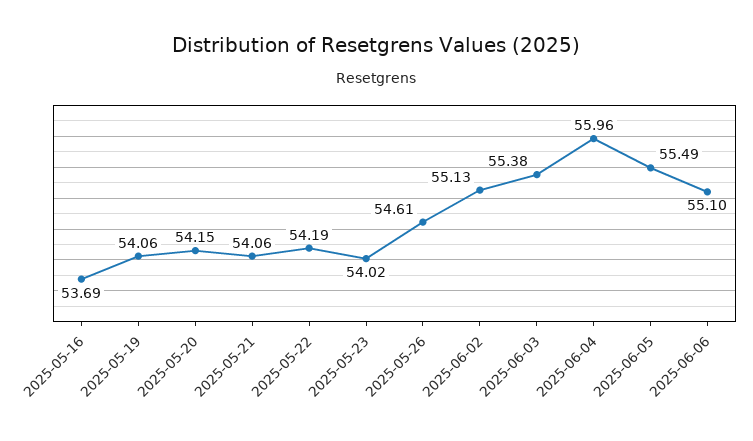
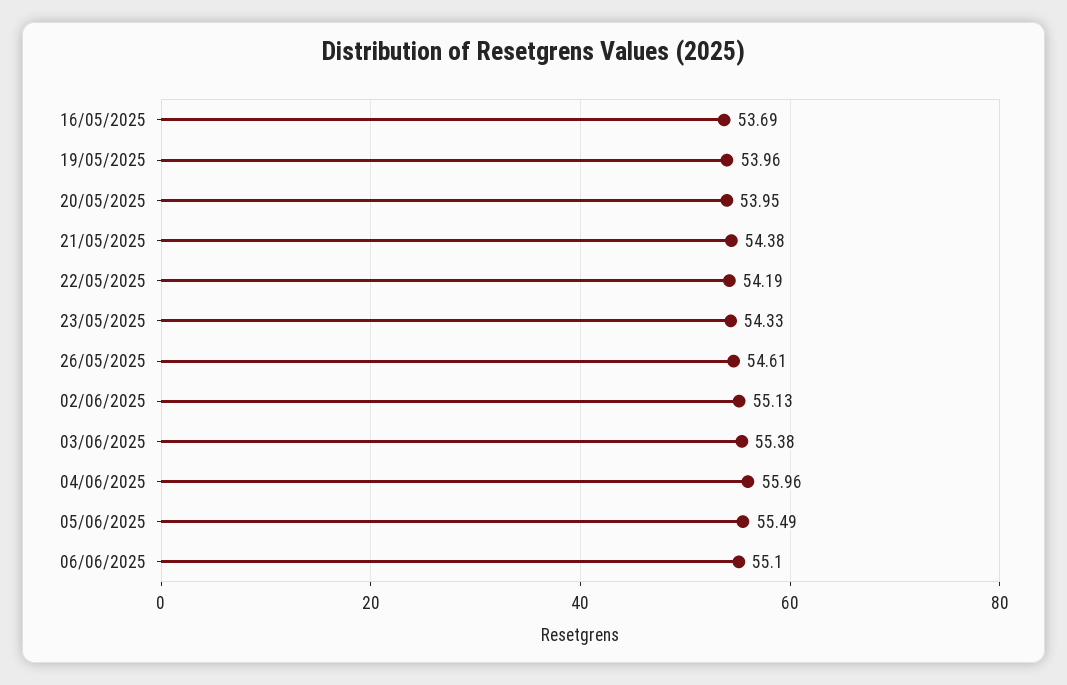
2025-05-19: 54.06 -> 53.96
2025-05-20: 54.15 -> 53.95
2025-05-21: 54.06 -> 54.38
2025-05-23: 54.02 -> 54.33

